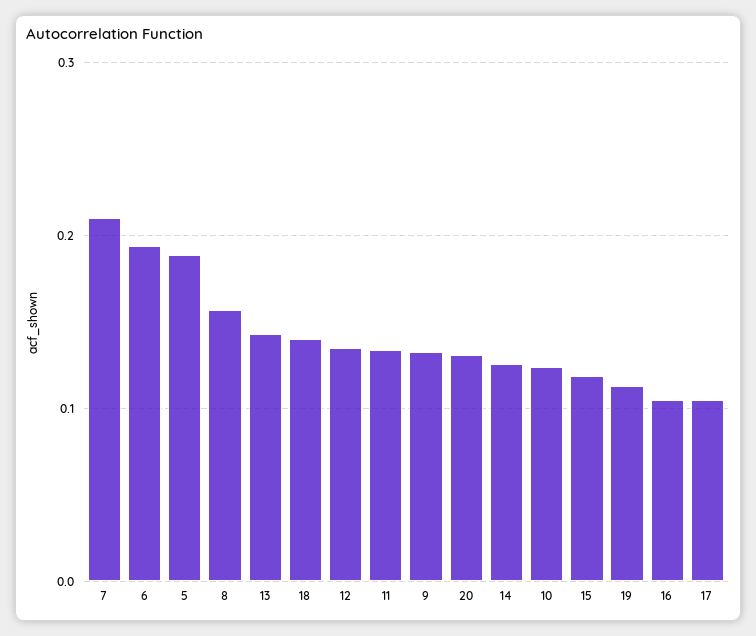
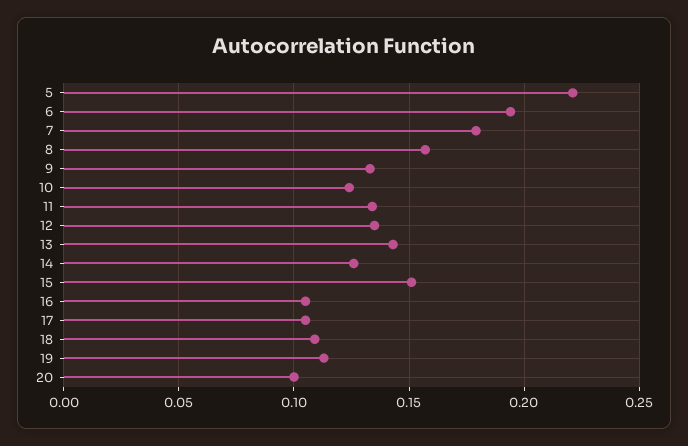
7: 0.21 -> 0.18
5: 0.19 -> 0.22
18: 0.14 -> 0.11
20: 0.13 -> 0.1
15: 0.12 -> 0.15

